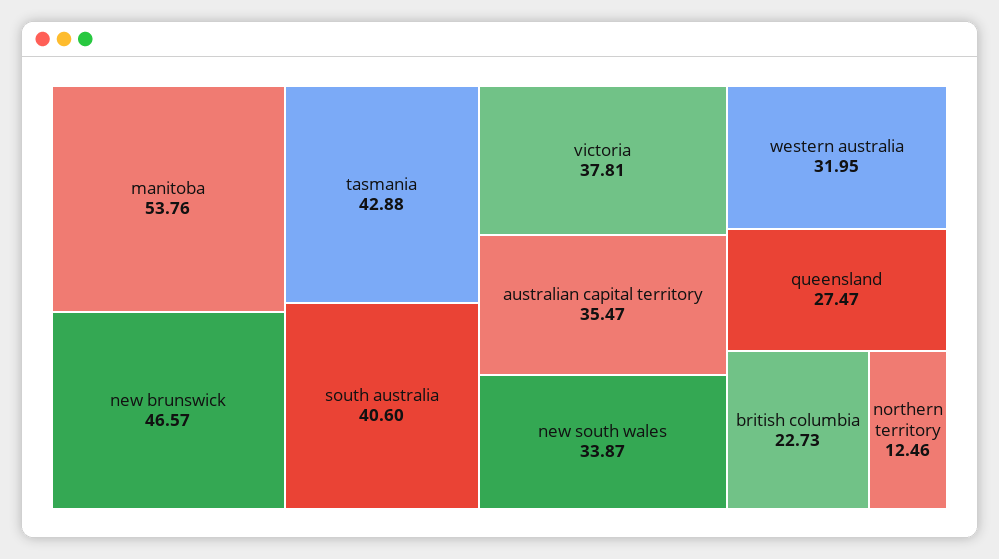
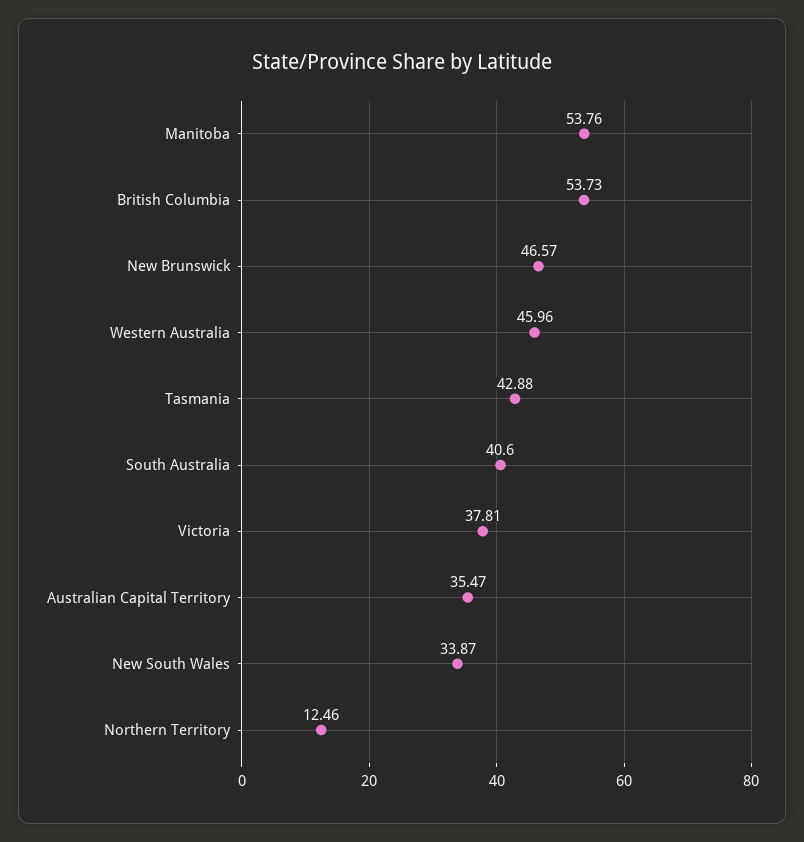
western australia: 31.95 -> 45.96
queensland: 27.47 -> none
british columbia: 22.73 -> 53.73

